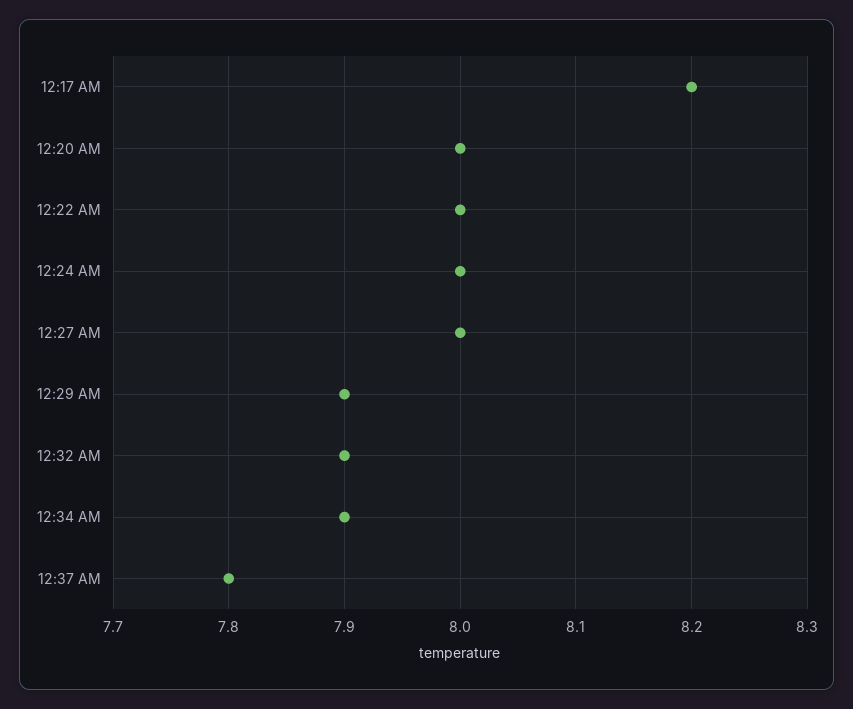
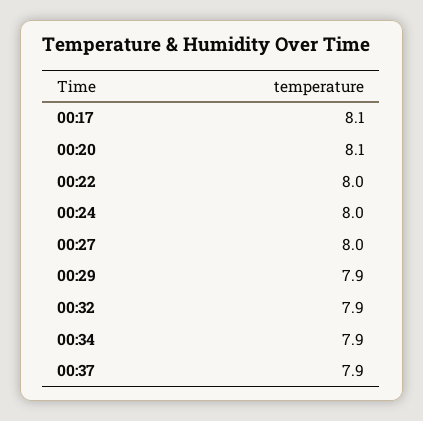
12:17 AM: 8.2 -> 8.1
12:20 AM: 8 -> 8.1
12:37 AM: 7.8 -> 7.9

